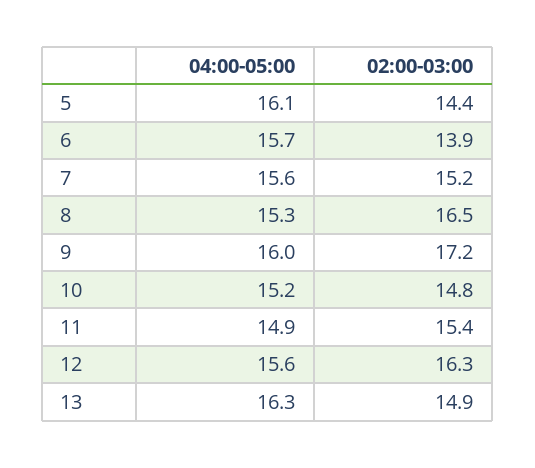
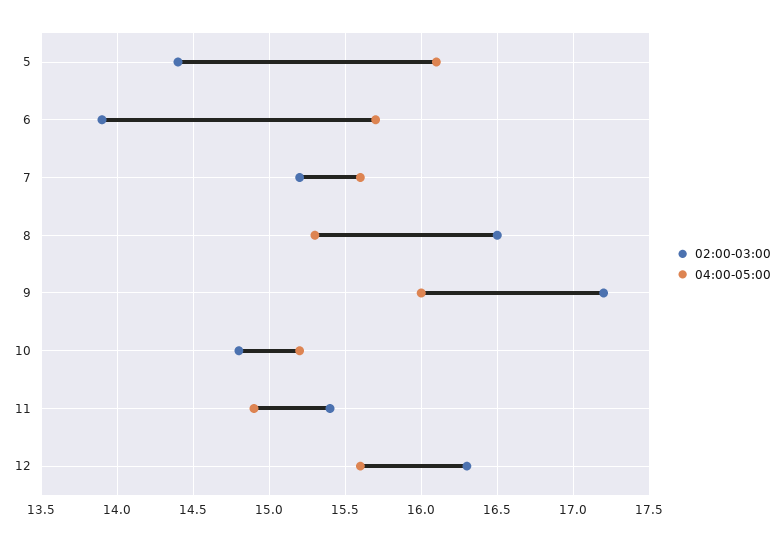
04:00-05:00, 13: 16.3 -> none
02:00-03:00, 13: 14.9 -> none

